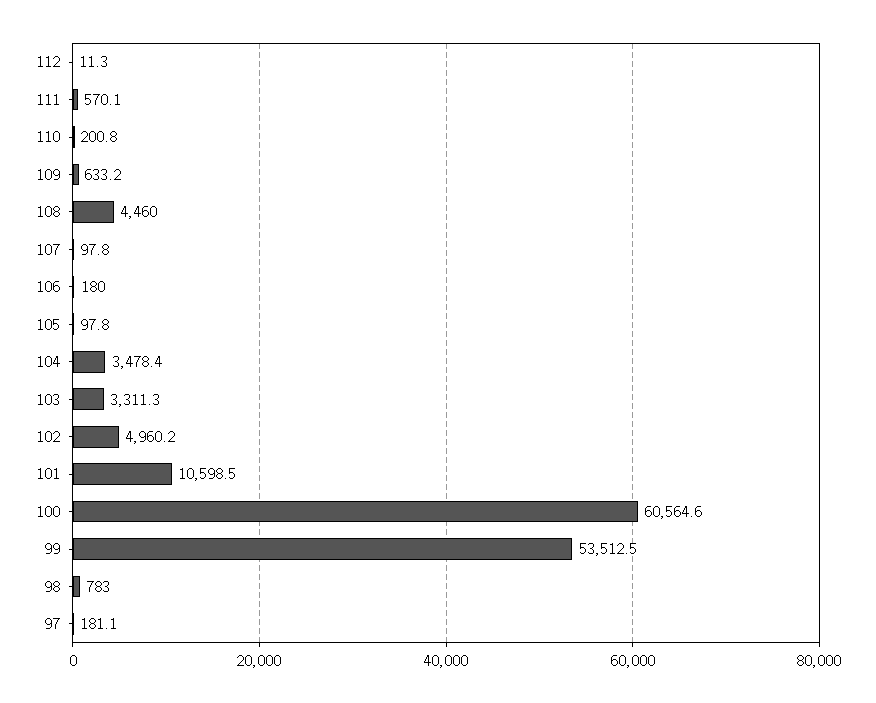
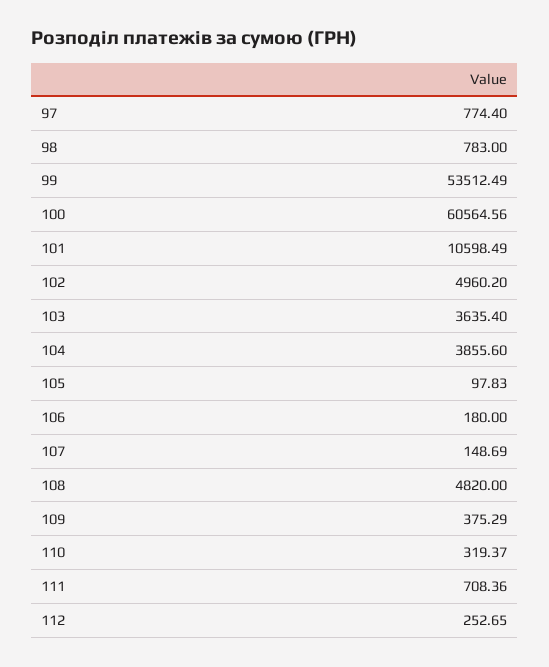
112: 11.3 -> 252.65
111: 570.1 -> 708.36
110: 200.8 -> 319.37
109: 633.2 -> 375.29
108: 4460 -> 4820
107: 97.8 -> 148.69
104: 3478.4 -> 3855.6
103: 3311.3 -> 3635.4
97: 181.1 -> 774.4

